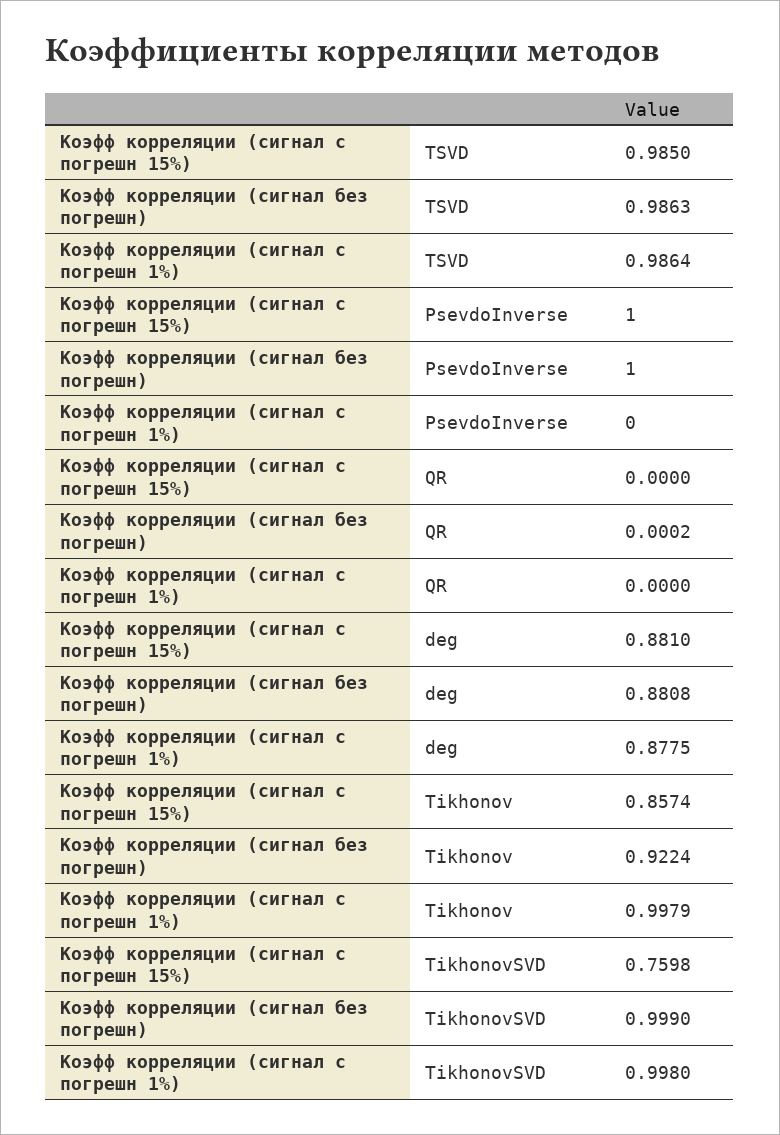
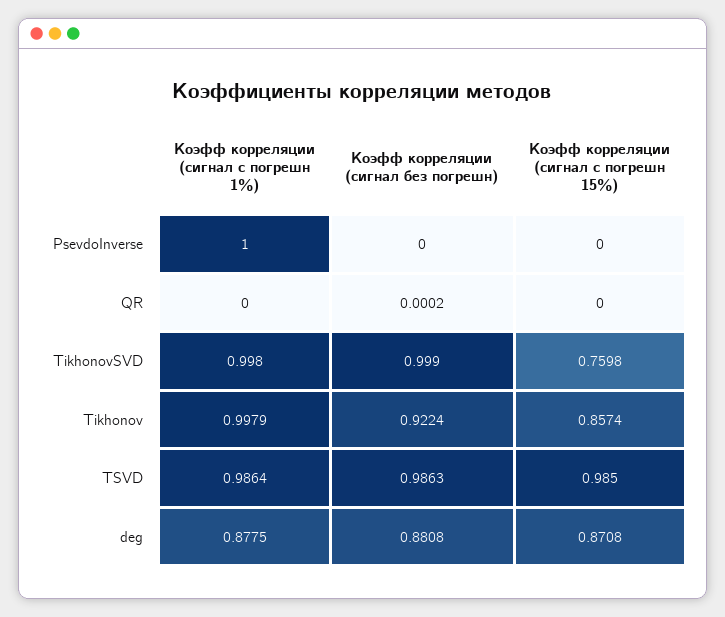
Коэфф корреляции (сигнал с погрешн 15%), PsevdoInverse: 1 -> 0
Коэфф корреляции (сигнал без погрешн), PsevdoInverse: 1 -> 0
Коэфф корреляции (сигнал с погрешн 1%), PsevdoInverse: 0 -> 1
Коэфф корреляции (сигнал с погрешн 15%), deg: 0.881 -> 0.8708

